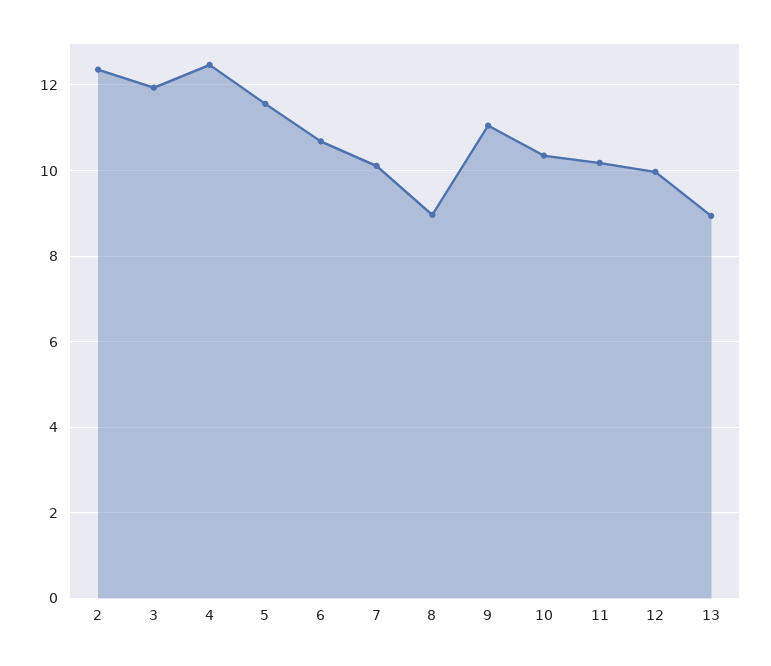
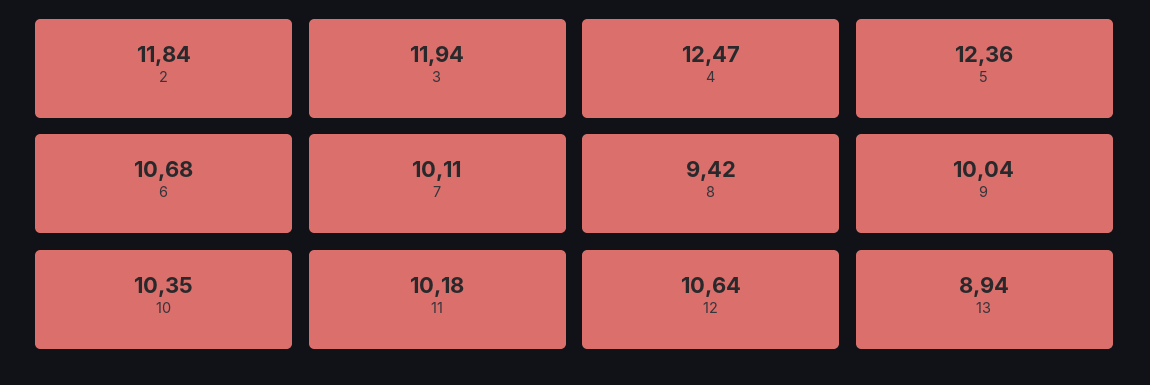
2: 12.4 -> 11.84
5: 11.6 -> 12.36
8: 9 -> 9.42
9: 11 -> 10.04
12: 10 -> 10.64

